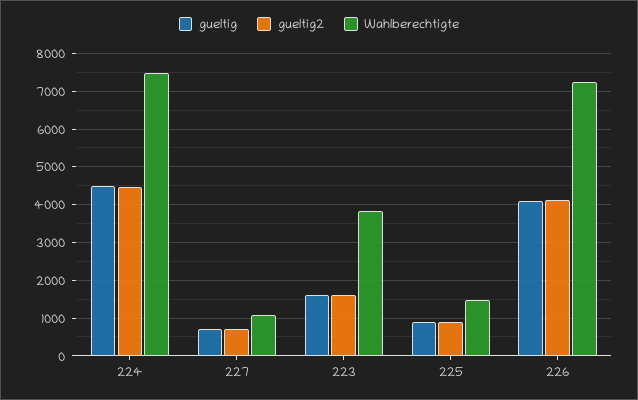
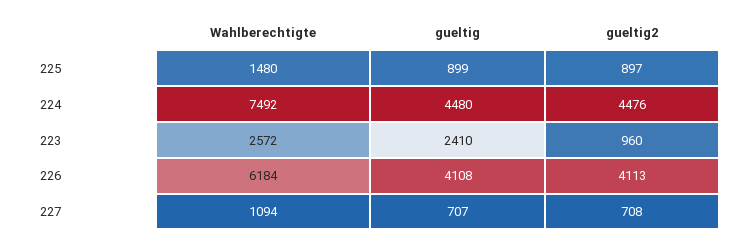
gueltig, 223: 1600 -> 2410
gueltig2, 223: 1600 -> 960
Wahlberechtigte, 223: 3800 -> 2572
Wahlberechtigte, 226: 7200 -> 6184

